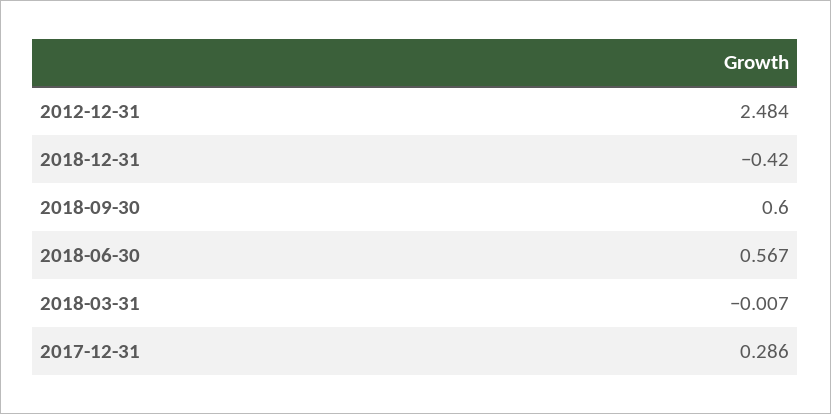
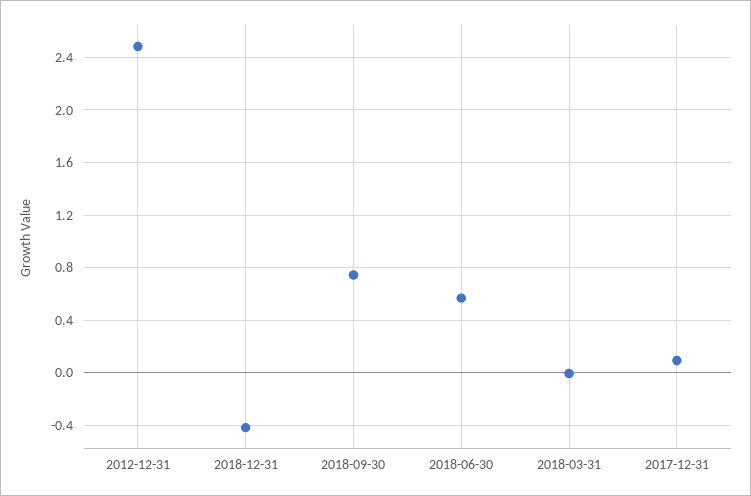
2018-09-30: 0.6 -> 0.75
2017-12-31: 0.286 -> 0.1

